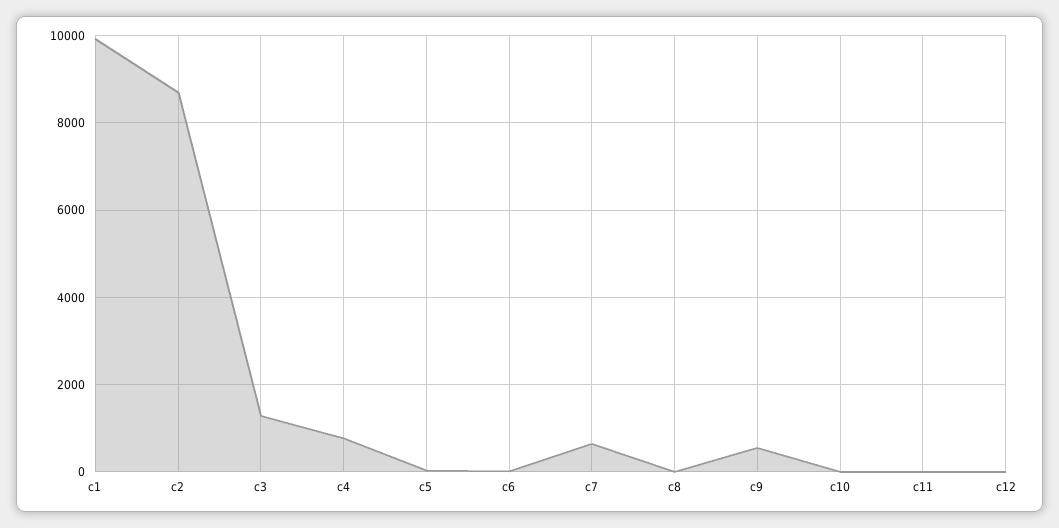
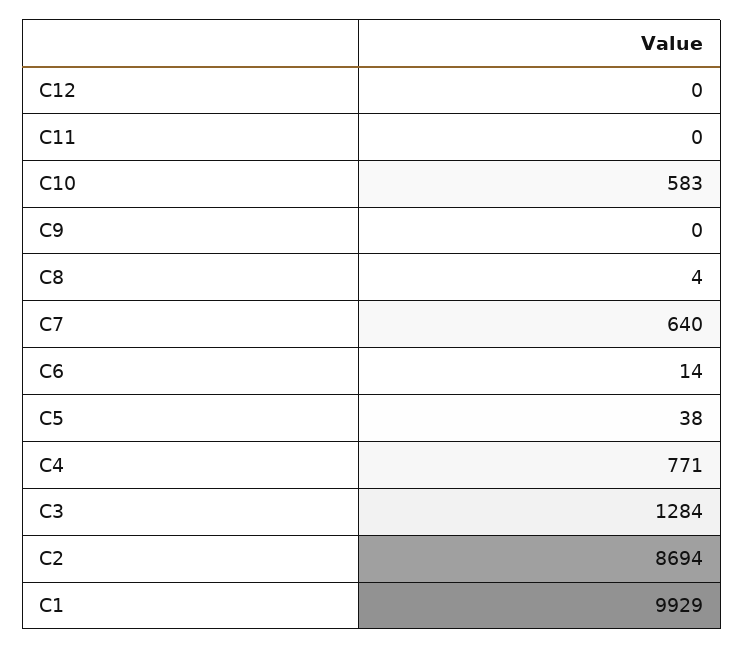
c9: 600 -> 0
c10: 0 -> 583

